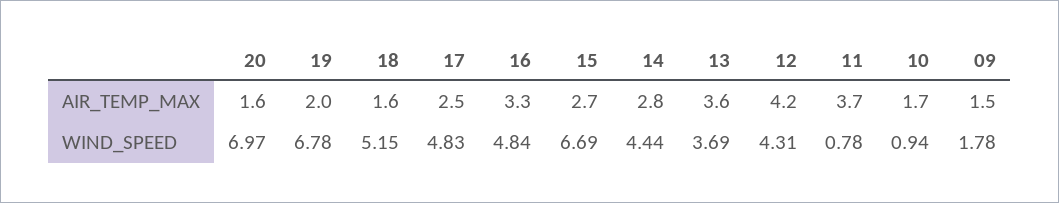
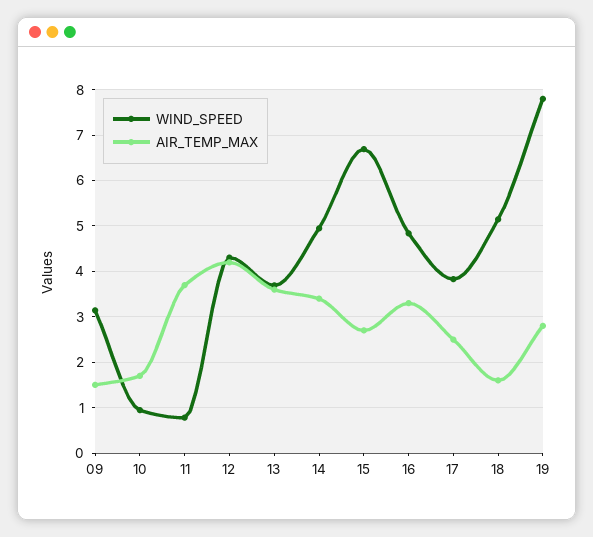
AIR_TEMP_MAX, 20: 1.6 -> none
AIR_TEMP_MAX, 19: 2 -> 2.8
AIR_TEMP_MAX, 14: 2.8 -> 3.4
WIND_SPEED, 20: 6.97 -> none
WIND_SPEED, 19: 6.78 -> 7.8
WIND_SPEED, 17: 4.83 -> 3.8
WIND_SPEED, 14: 4.44 -> 5
WIND_SPEED, 09: 1.78 -> 3.2

